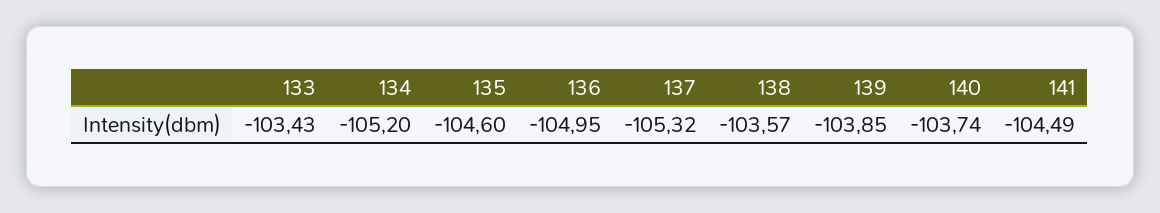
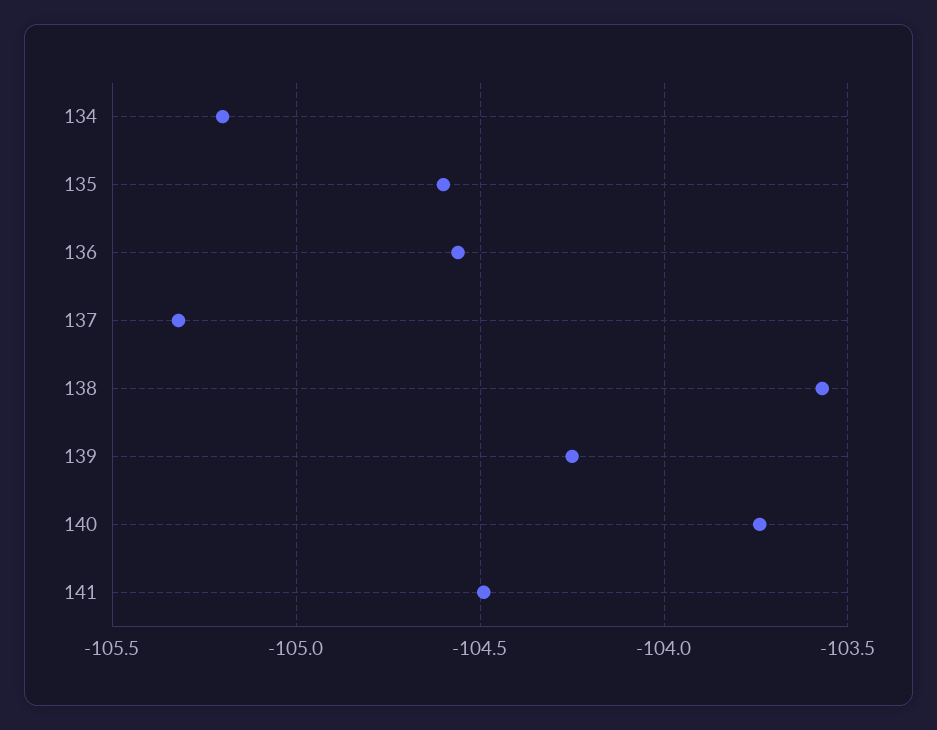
133: -103.43 -> none
136: -104.95 -> -104.55
139: -103.85 -> -104.25

